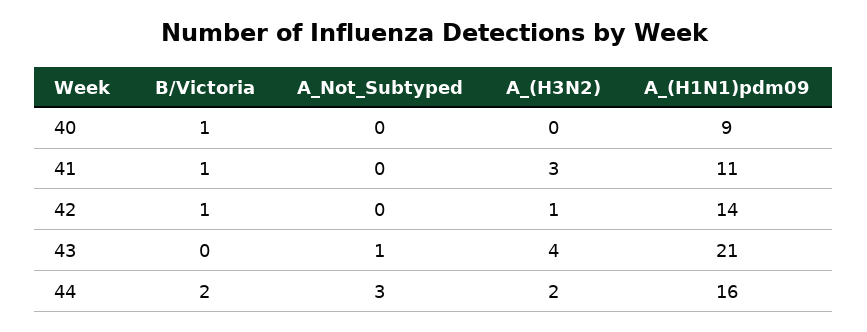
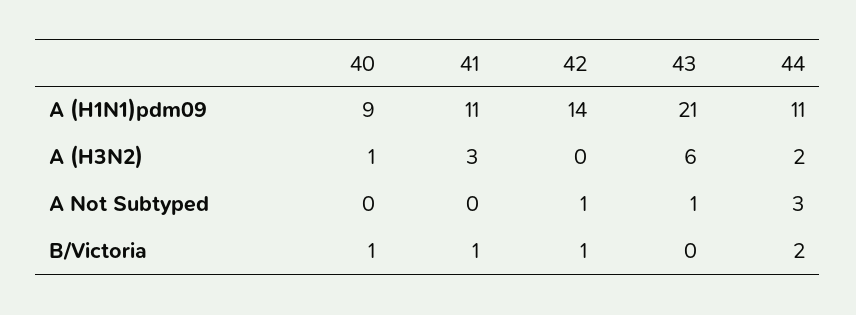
A_(H3N2), 40: 0 -> 1
A_Not_Subtyped, 42: 0 -> 1
A_(H3N2), 42: 1 -> 0
A_(H3N2), 43: 4 -> 6
A_(H1N1)pdm09, 44: 16 -> 11

